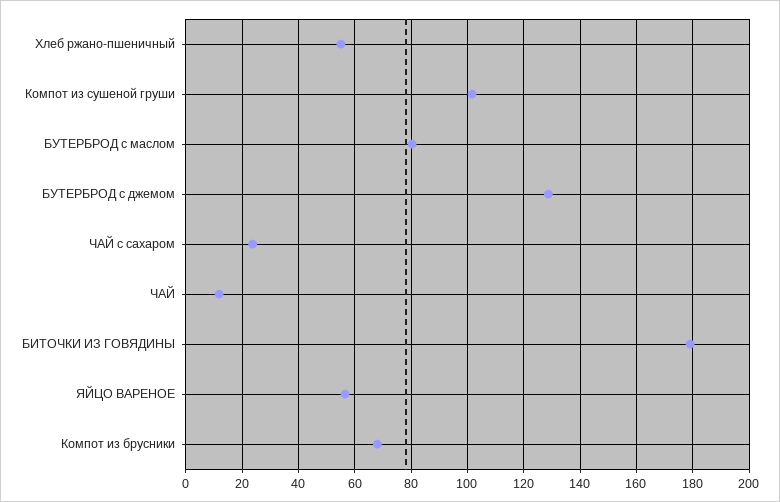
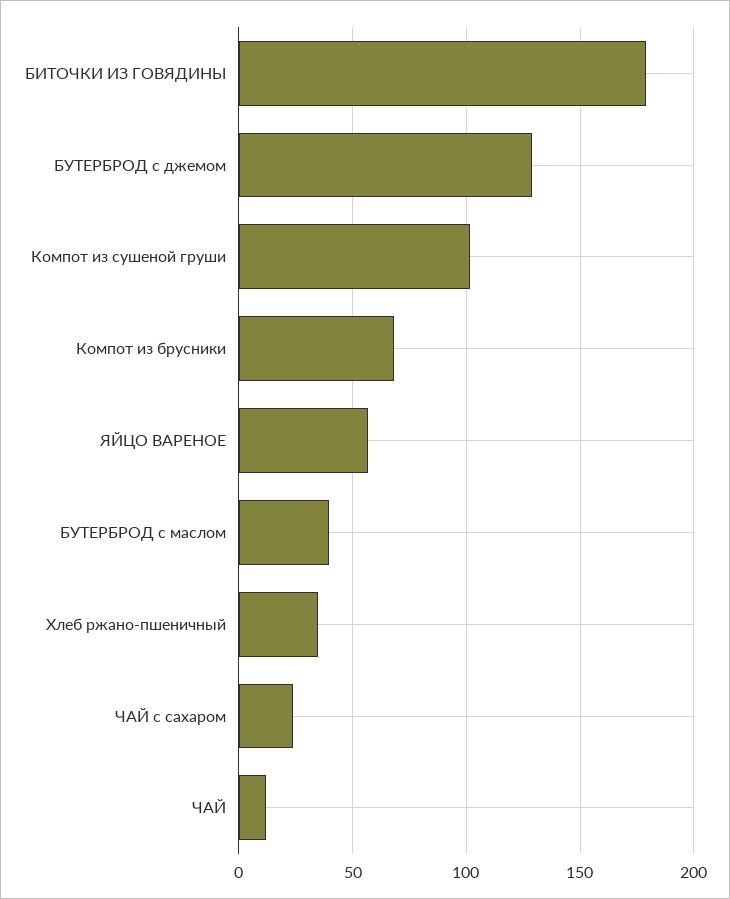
Хлеб ржано-пшеничный: 55 -> 35
БУТЕРБРОД с маслом: 80 -> 40

